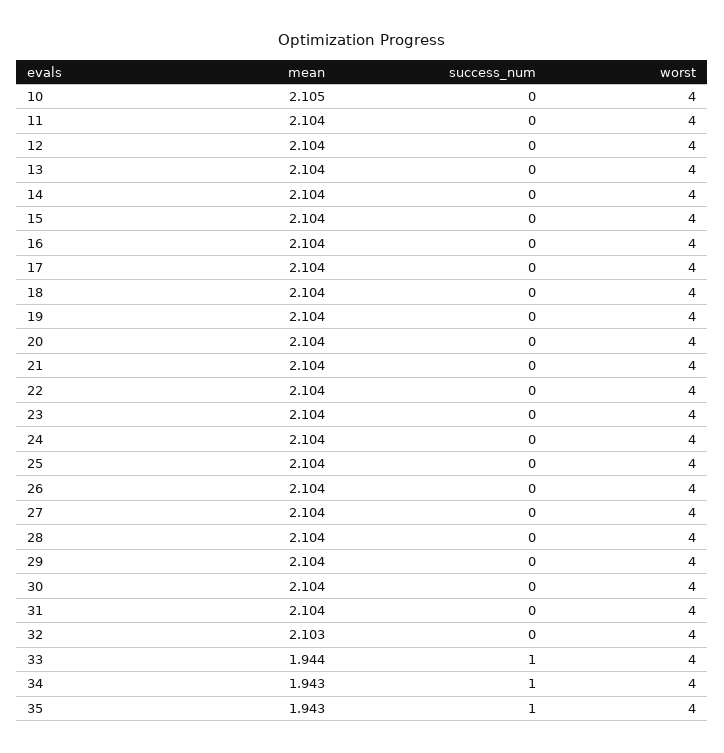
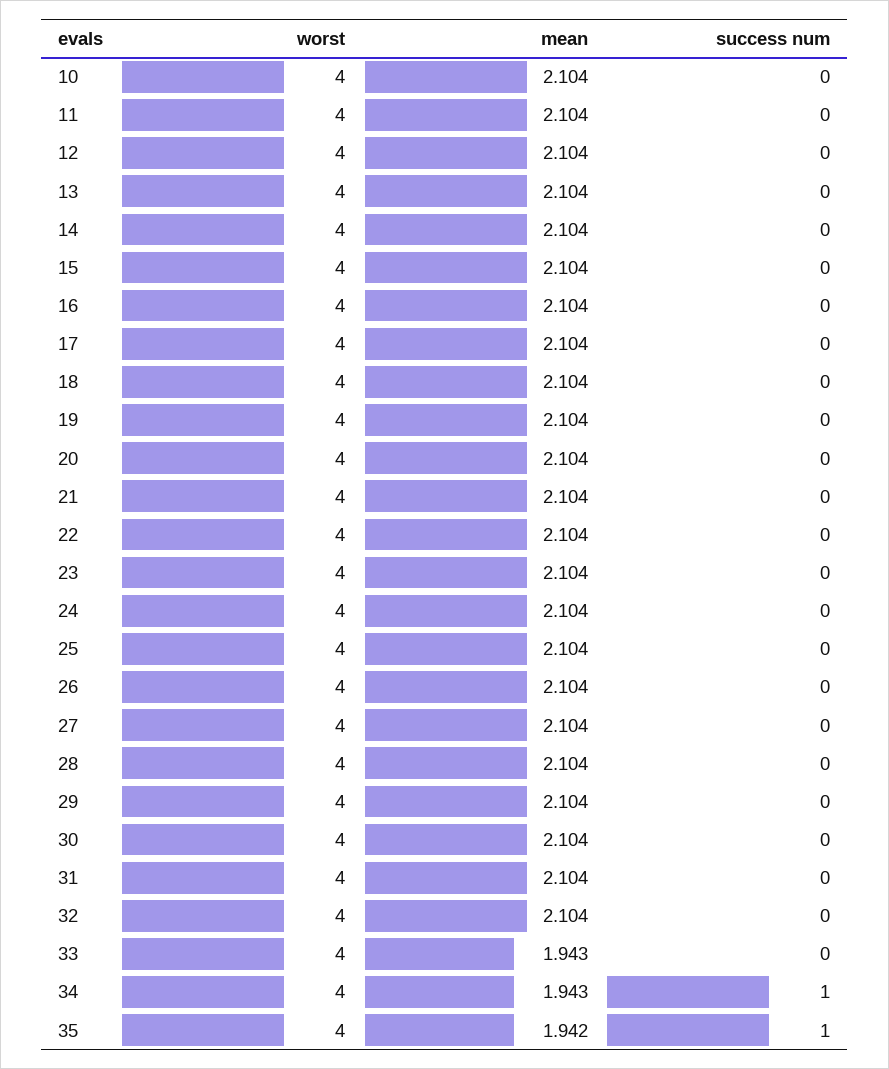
mean, 10: 2.105 -> 2.104
mean, 32: 2.103 -> 2.104
mean, 33: 1.944 -> 1.943
success_num, 33: 1 -> 0
mean, 35: 1.943 -> 1.942

